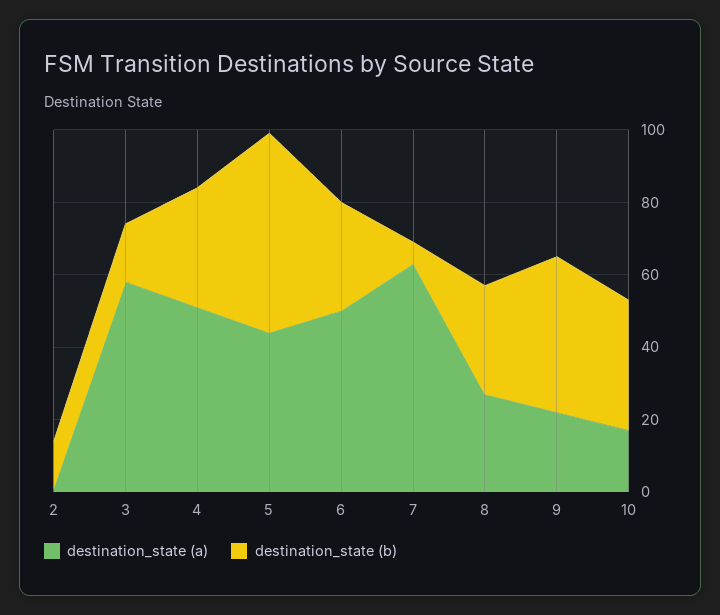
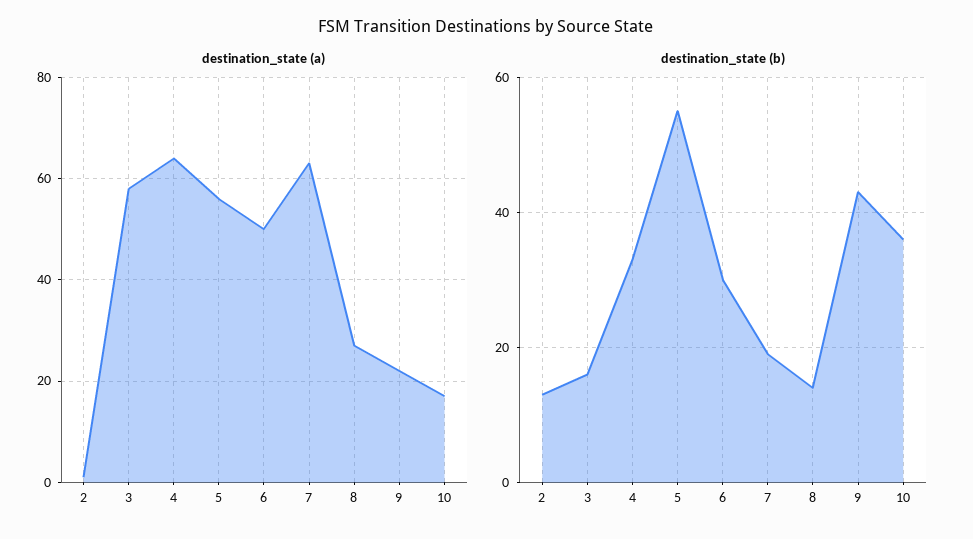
destination_state (a), 4: 50 -> 65
destination_state (a), 5: 45 -> 55
destination_state (b), 7: 5 -> 20
destination_state (b), 8: 30 -> 15

